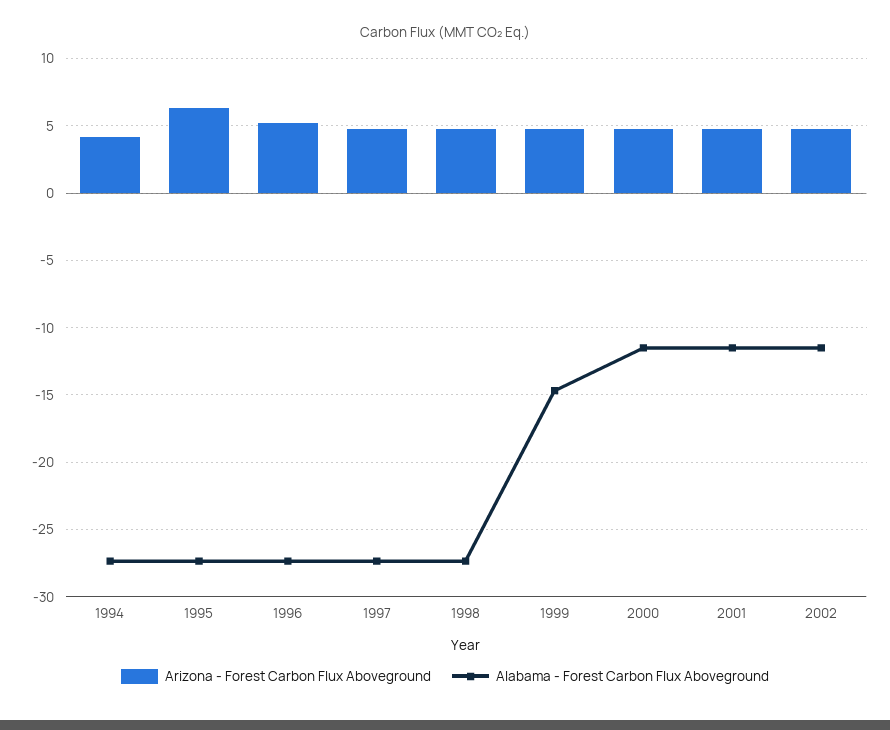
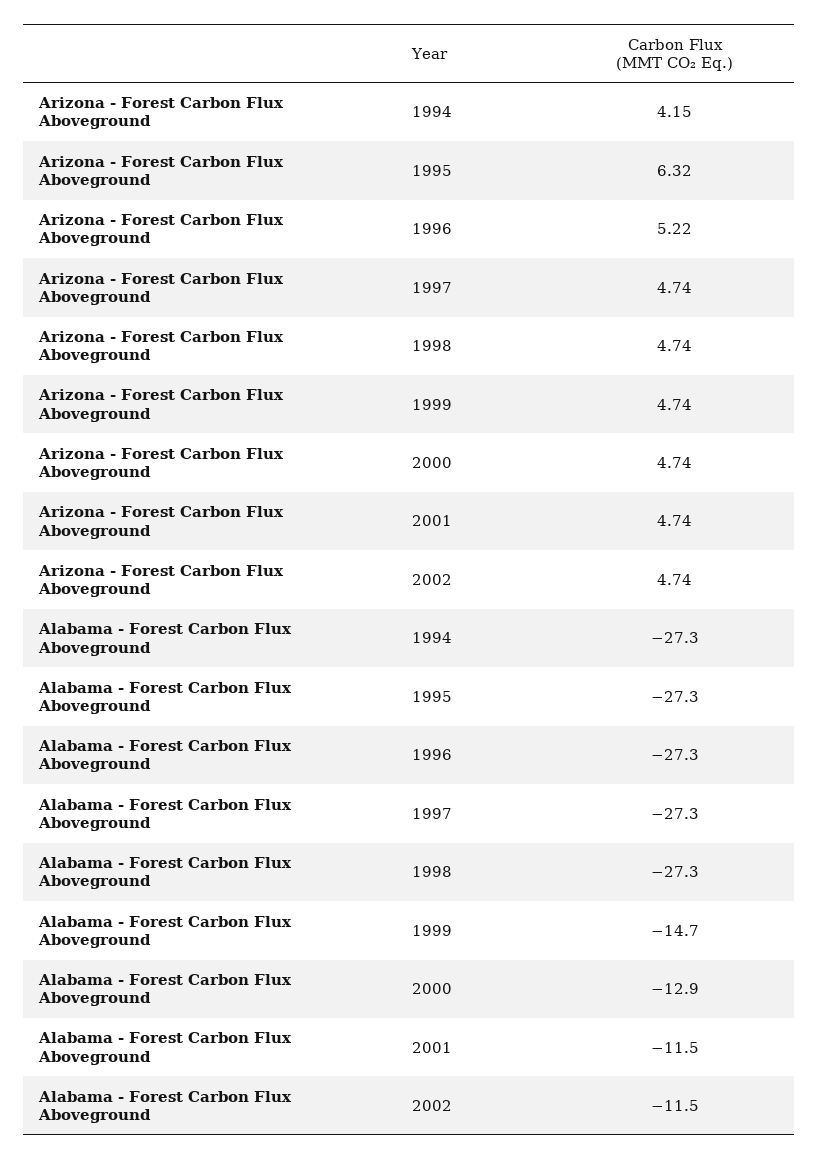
Alabama - Forest Carbon Flux Aboveground, 2000: -11.5 -> -12.9

